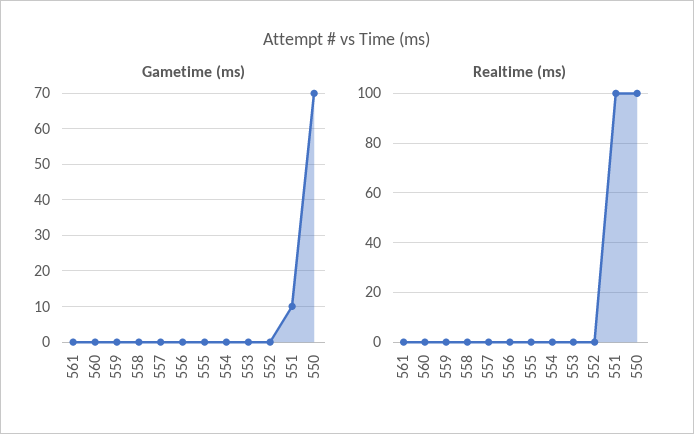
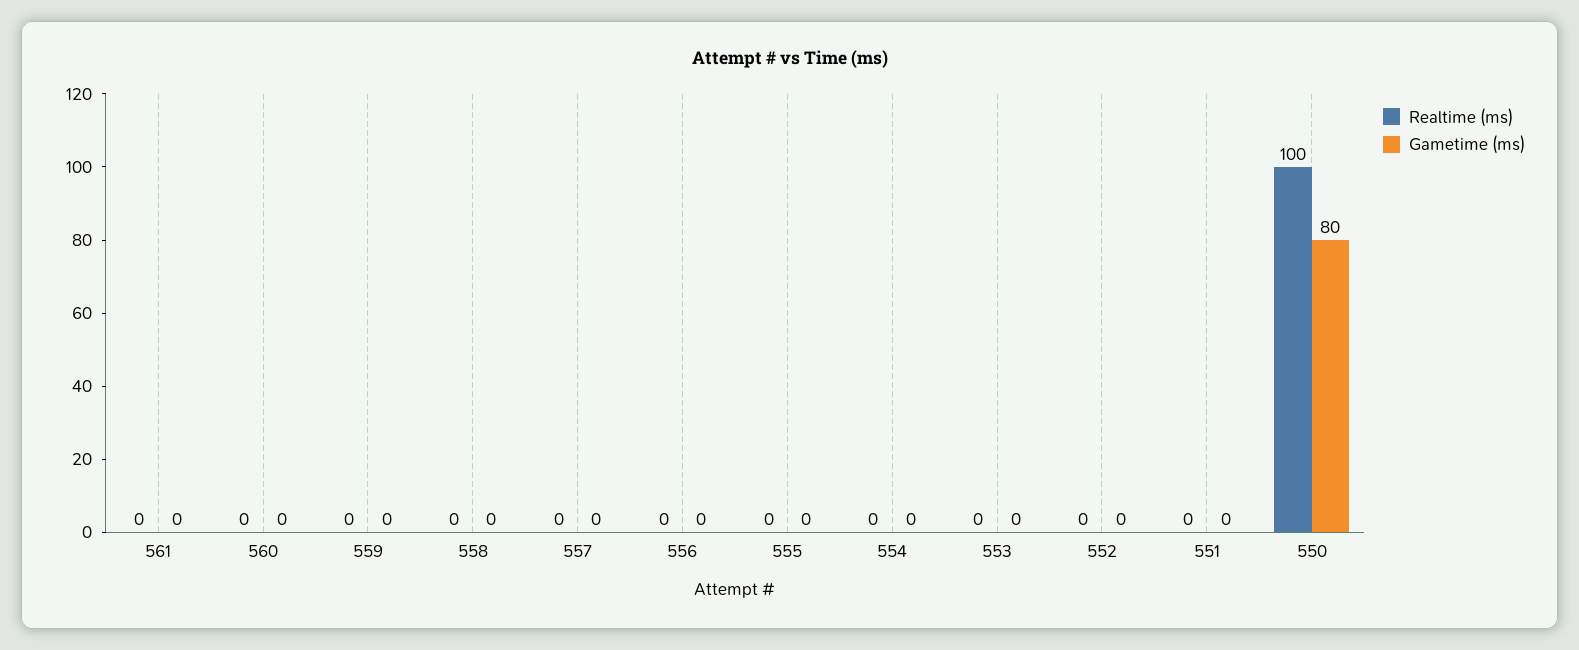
Gametime (ms), 551: 10 -> 0
Gametime (ms), 550: 70 -> 80
Realtime (ms), 551: 100 -> 0

